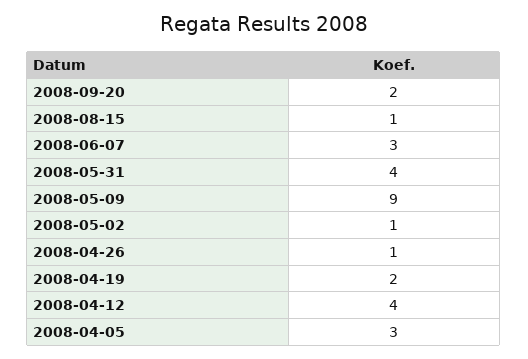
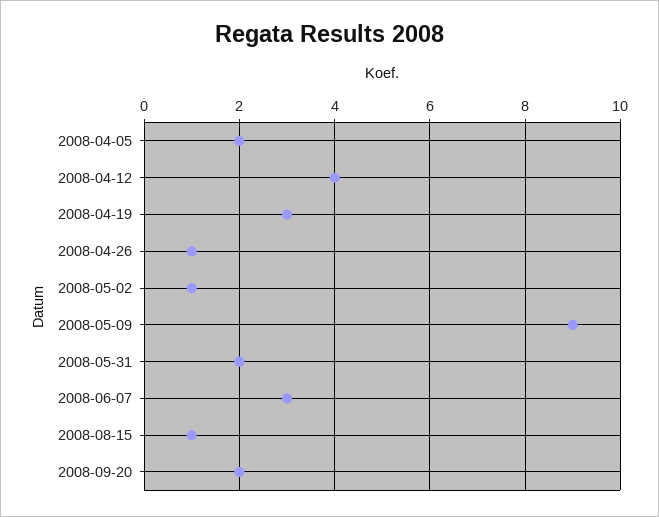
2008-05-31: 4 -> 2
2008-04-19: 2 -> 3
2008-04-05: 3 -> 2

